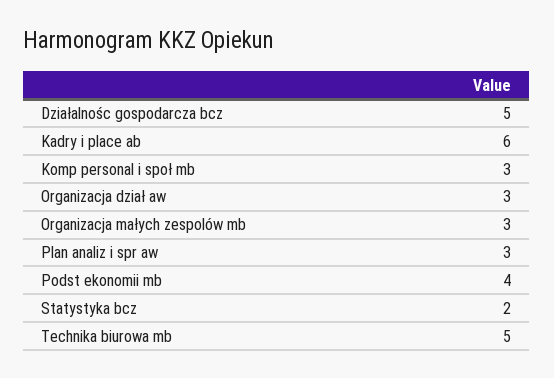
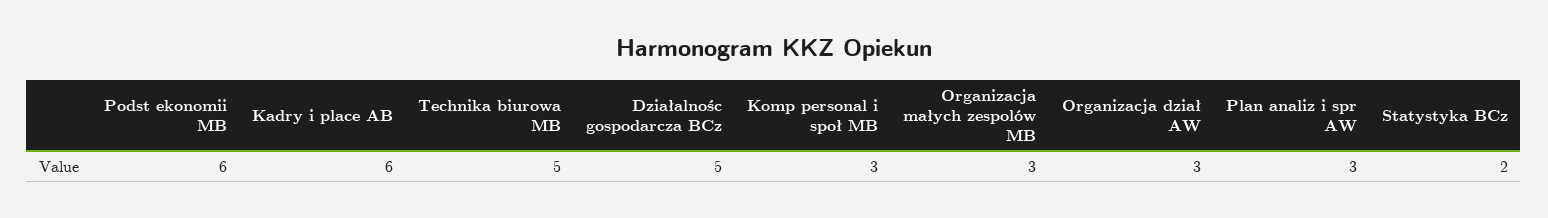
Podst ekonomii mb: 4 -> 6

